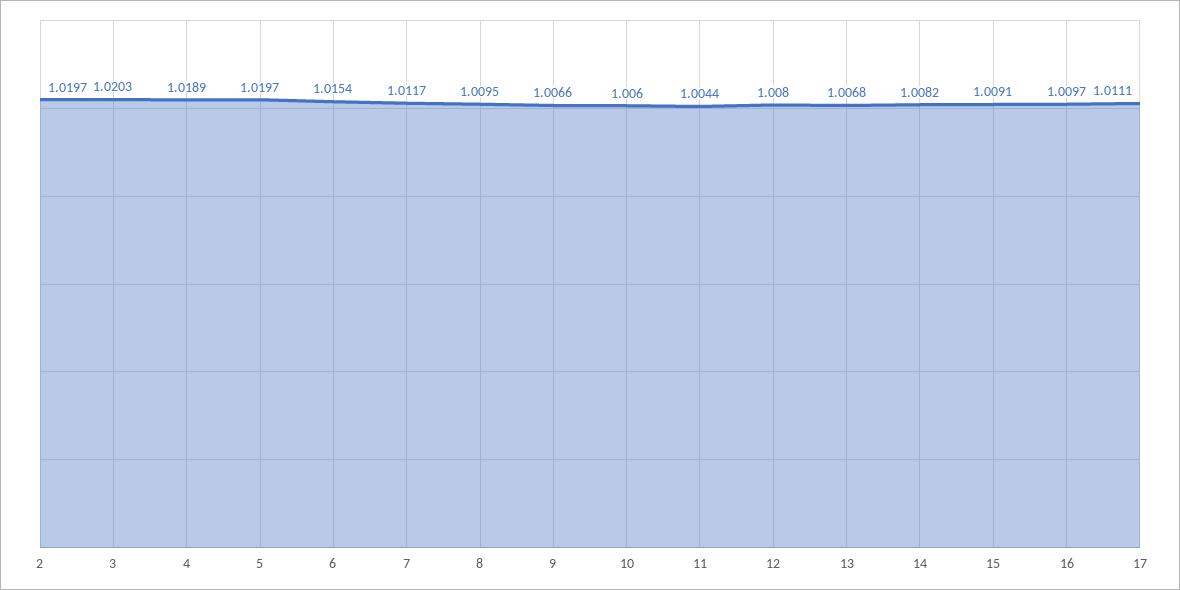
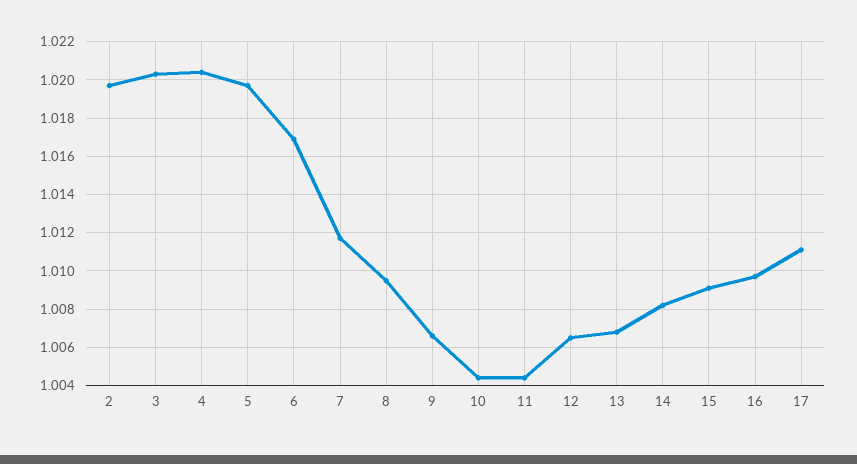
4: 1.0189 -> 1.0205
6: 1.0154 -> 1.017
10: 1.006 -> 1.0045
12: 1.008 -> 1.0065

